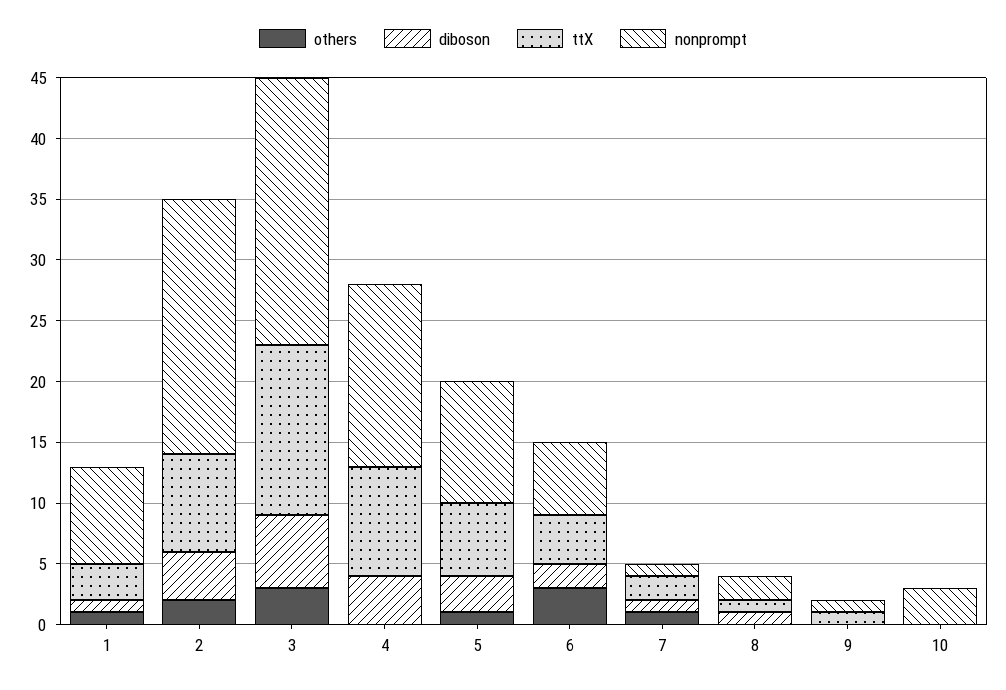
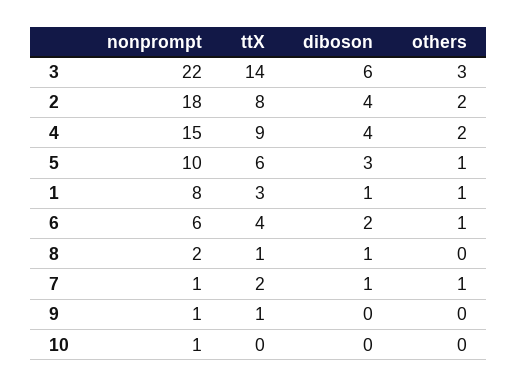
nonprompt, 2: 21 -> 18
others, 4: 0 -> 2
others, 6: 3 -> 1
nonprompt, 10: 3 -> 1

